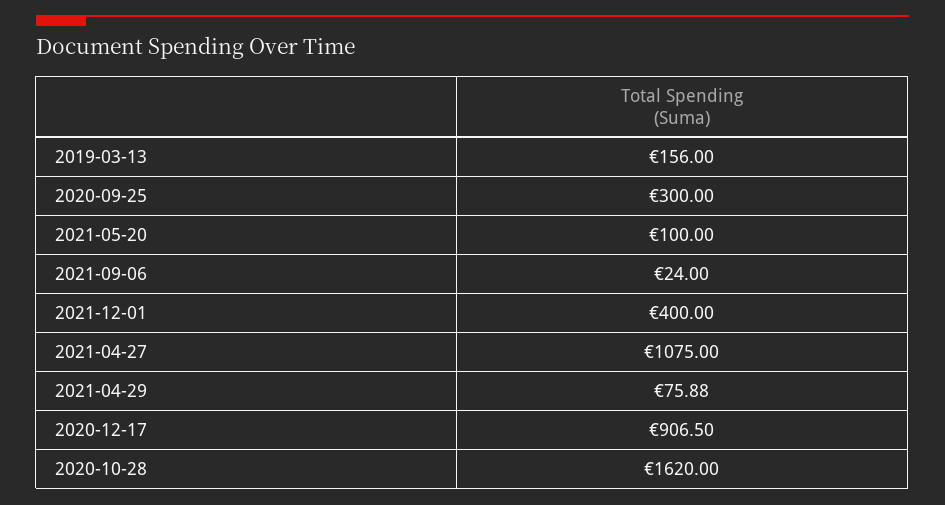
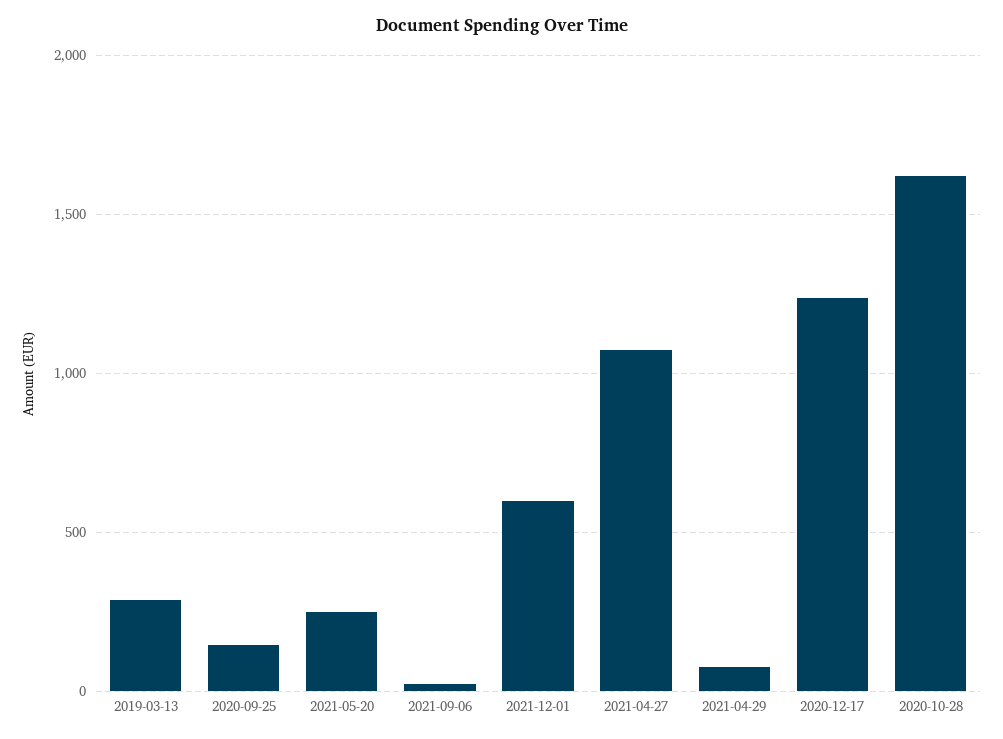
2019-03-13: 156 -> 300
2020-09-25: 300 -> 150
2021-05-20: 100 -> 250
2021-12-01: 400 -> 600
2020-12-17: 906.5 -> 1250

